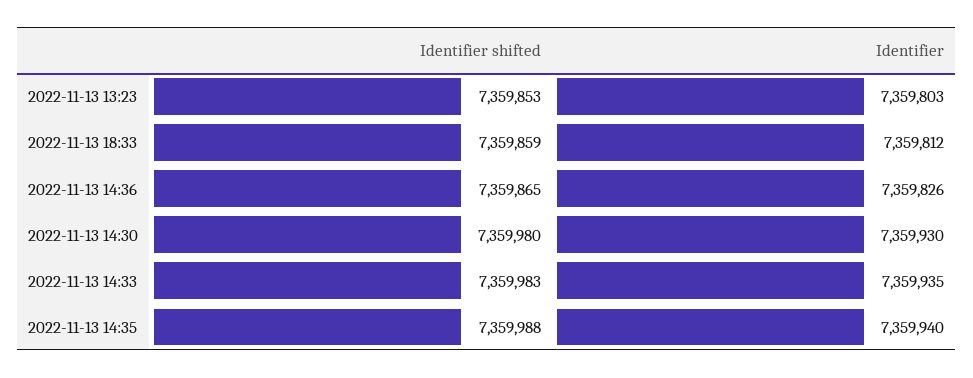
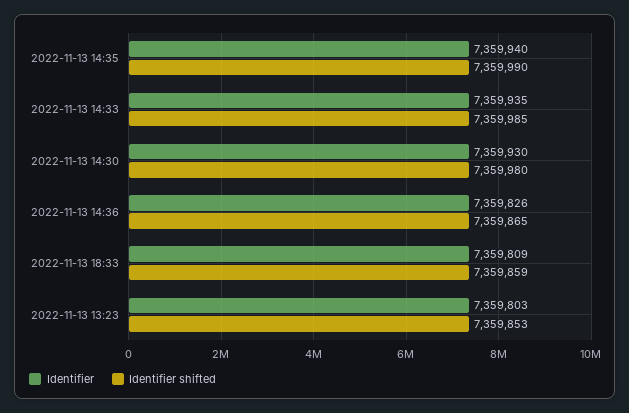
Identifier, 2022-11-13 18:33: 7359812 -> 7359809
Identifier shifted, 2022-11-13 14:33: 7359983 -> 7359985
Identifier shifted, 2022-11-13 14:35: 7359988 -> 7359990

